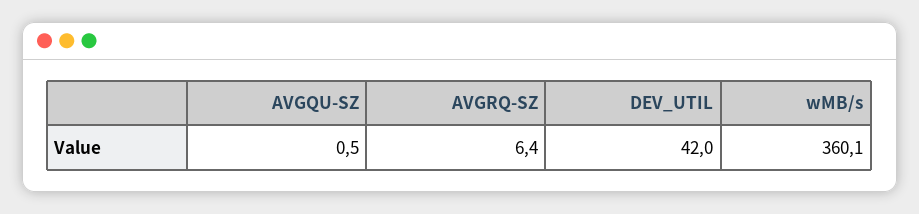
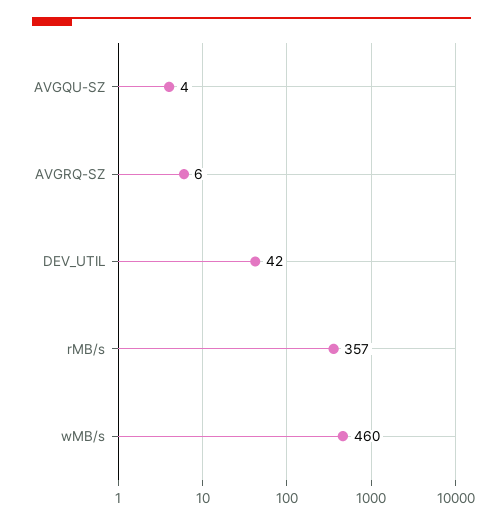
AVGQU-SZ: 0.5 -> 4
wMB/s: 360.1 -> 460
rMB/s: none -> 357

